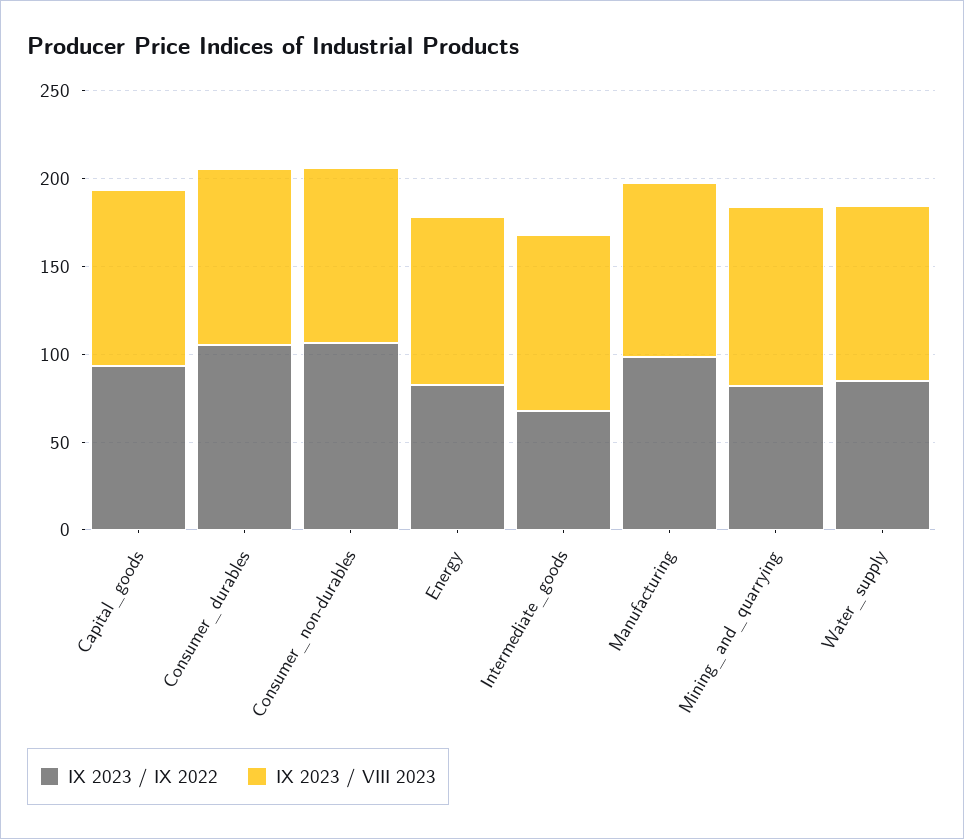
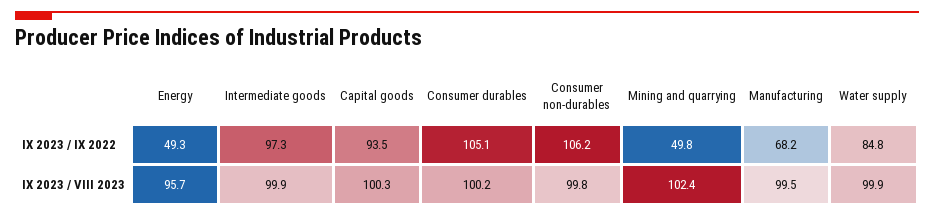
IX 2023 / IX 2022, Energy: 80 -> 49.3
IX 2023 / IX 2022, Intermediate_goods: 70 -> 97.3
IX 2023 / IX 2022, Manufacturing: 100 -> 68.2
IX 2023 / IX 2022, Mining_and_quarrying: 80 -> 49.8

